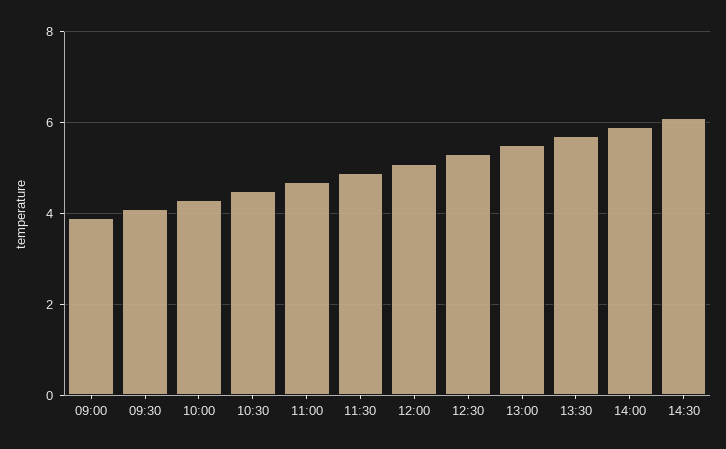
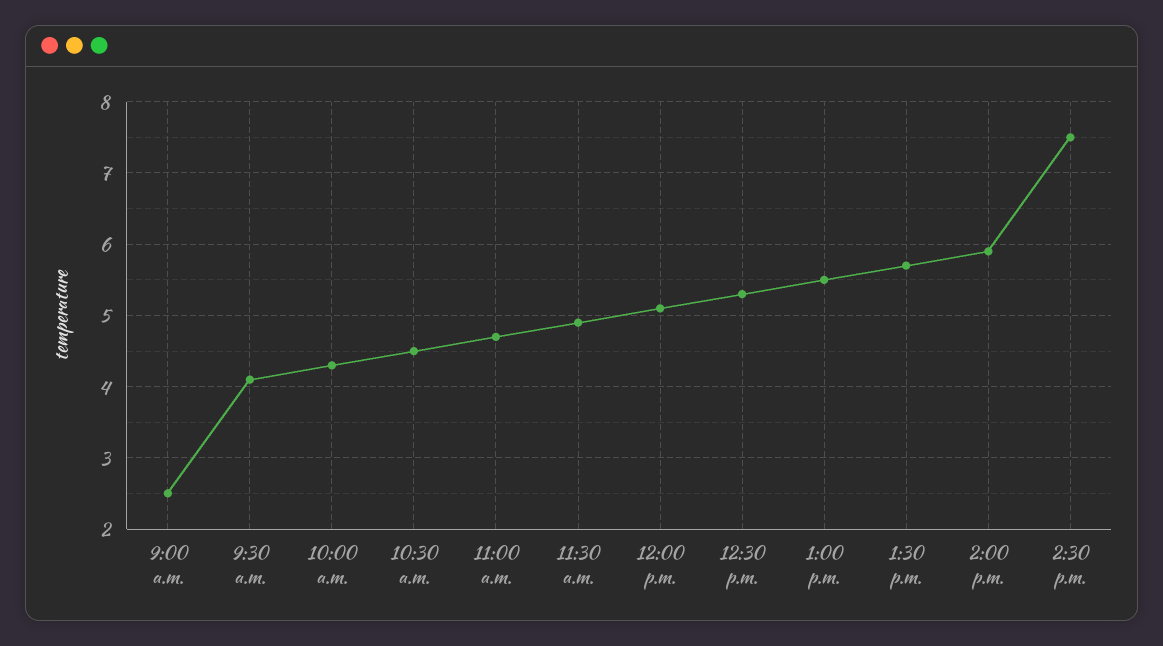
09:00: 4 -> 2.5
14:30: 6 -> 7.5

